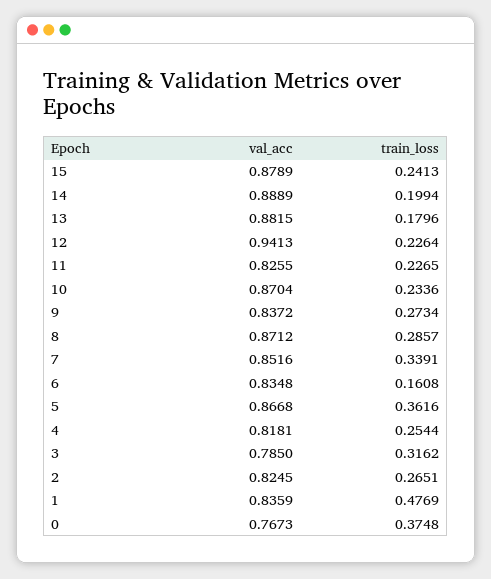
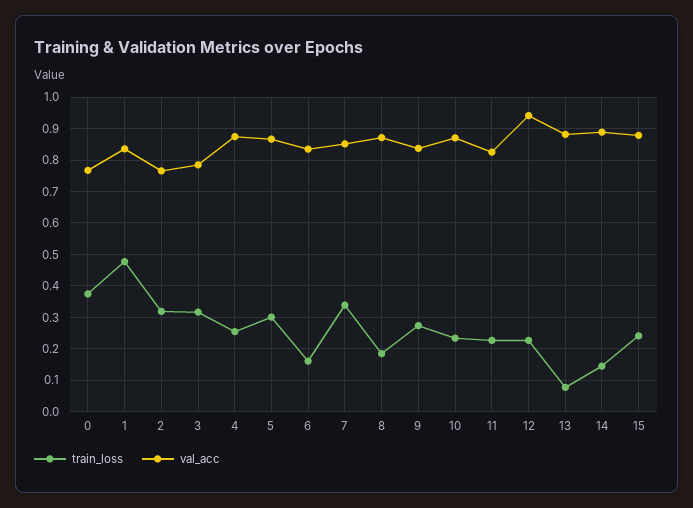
train_loss, 14: 0.1994 -> 0.14
train_loss, 13: 0.1796 -> 0.08
train_loss, 8: 0.2857 -> 0.18
train_loss, 5: 0.3616 -> 0.3
val_acc, 4: 0.8181 -> 0.88
val_acc, 2: 0.8245 -> 0.76
train_loss, 2: 0.2651 -> 0.32

